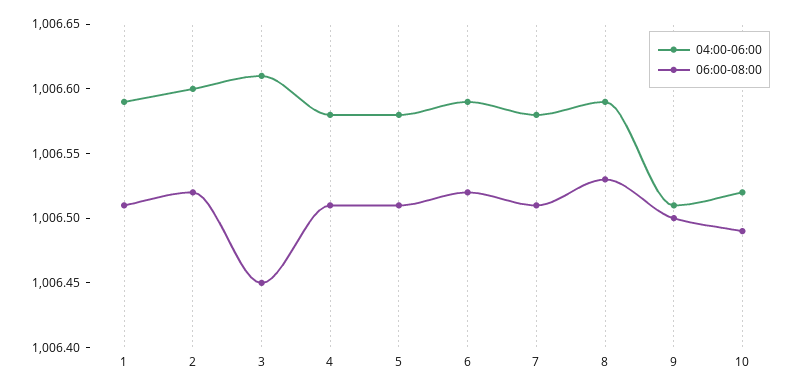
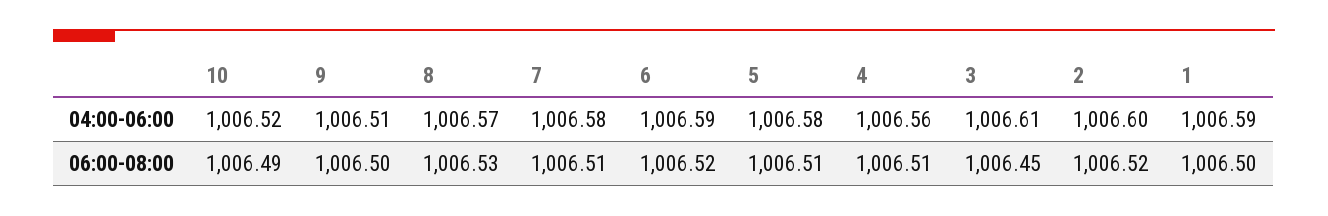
06:00-08:00, 1: 1006.51 -> 1006.5
04:00-06:00, 4: 1006.58 -> 1006.56
04:00-06:00, 8: 1006.59 -> 1006.57

